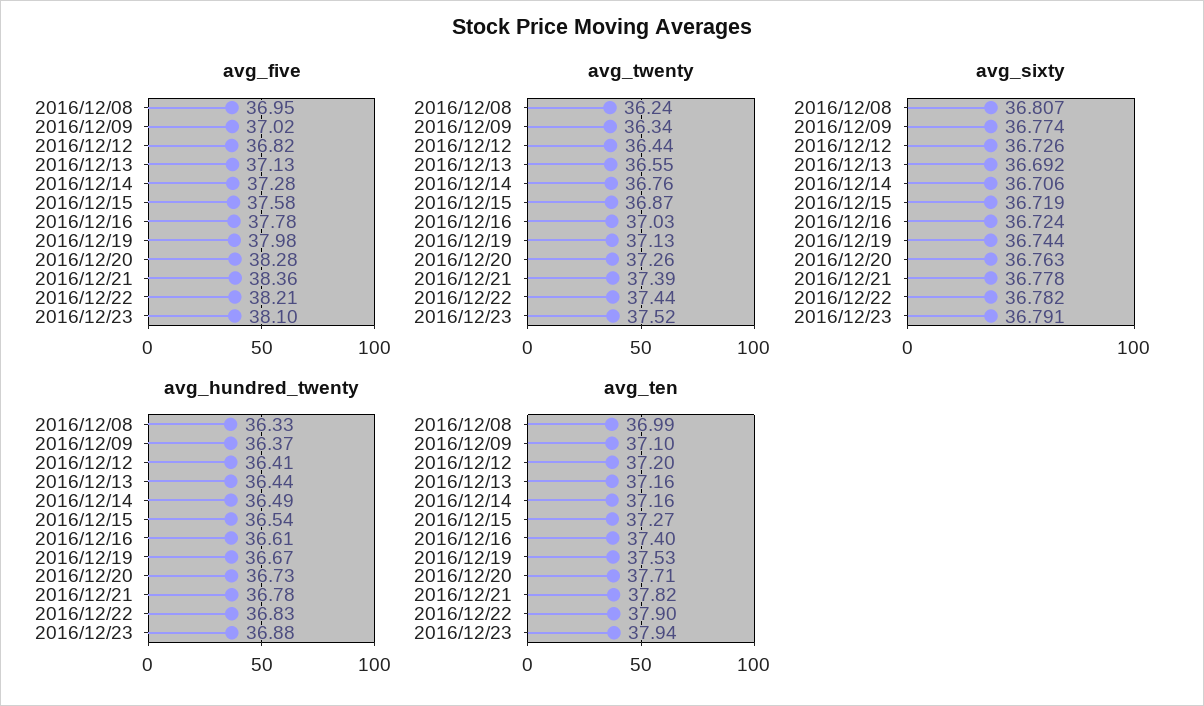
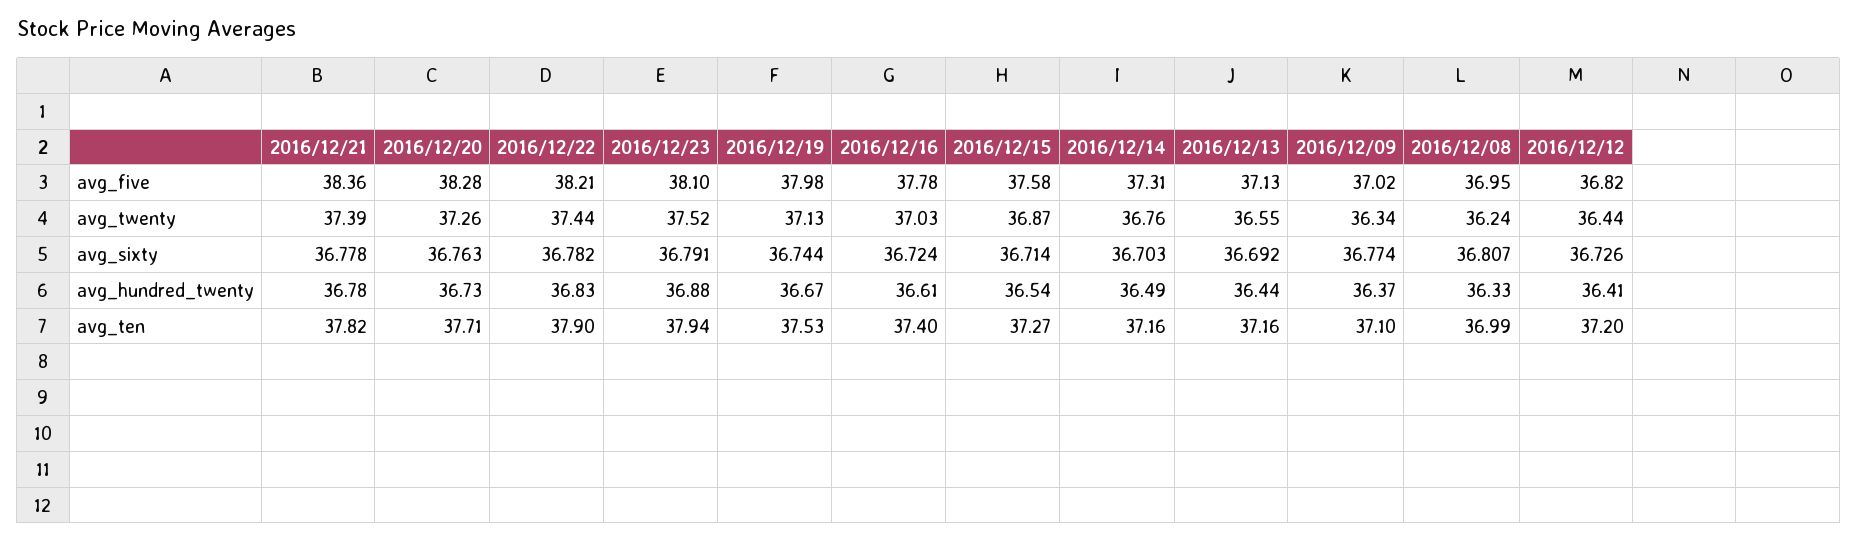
avg_five, 2016/12/14: 37.28 -> 37.31
avg_sixty, 2016/12/14: 36.706 -> 36.703
avg_sixty, 2016/12/15: 36.719 -> 36.714

